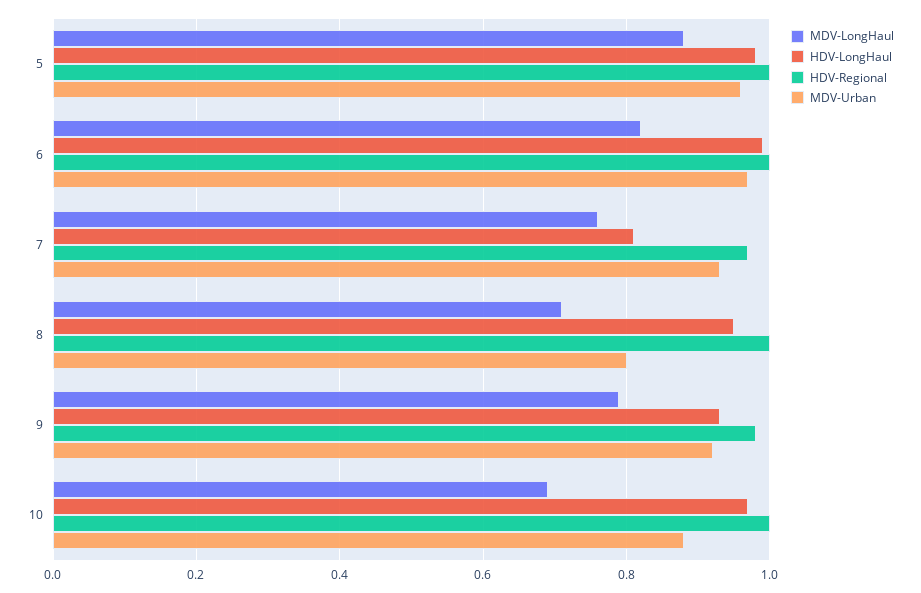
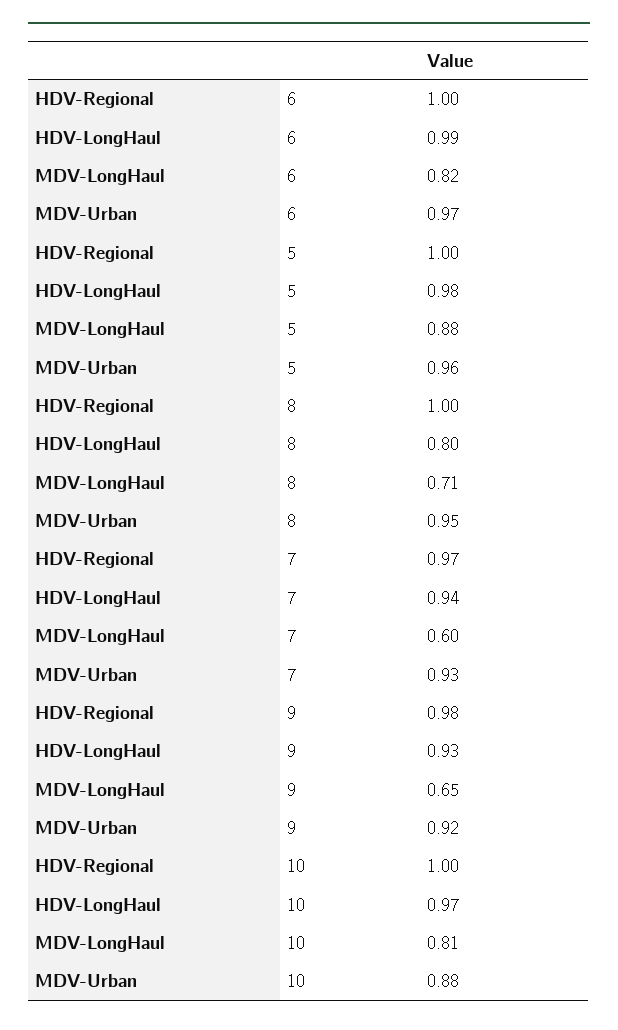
MDV-LongHaul, 7: 0.75 -> 0.6
HDV-LongHaul, 7: 0.8 -> 0.94
HDV-LongHaul, 8: 0.95 -> 0.8
MDV-Urban, 8: 0.8 -> 0.95
MDV-LongHaul, 9: 0.8 -> 0.65
MDV-LongHaul, 10: 0.7 -> 0.81

